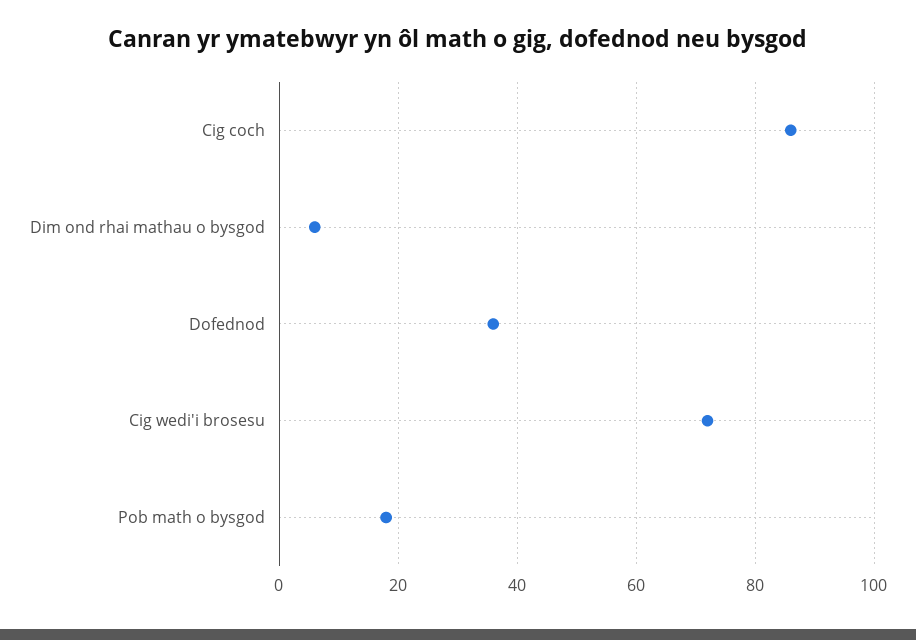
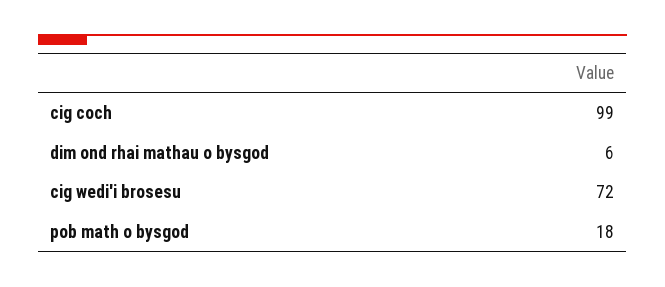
Cig coch: 85 -> 99
Dofednod: 35 -> none

